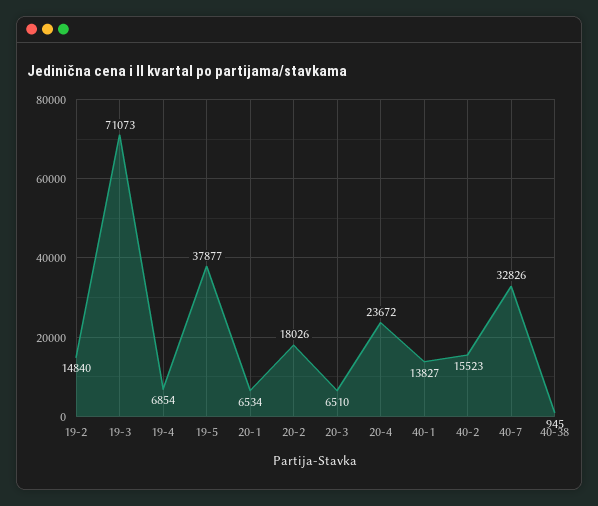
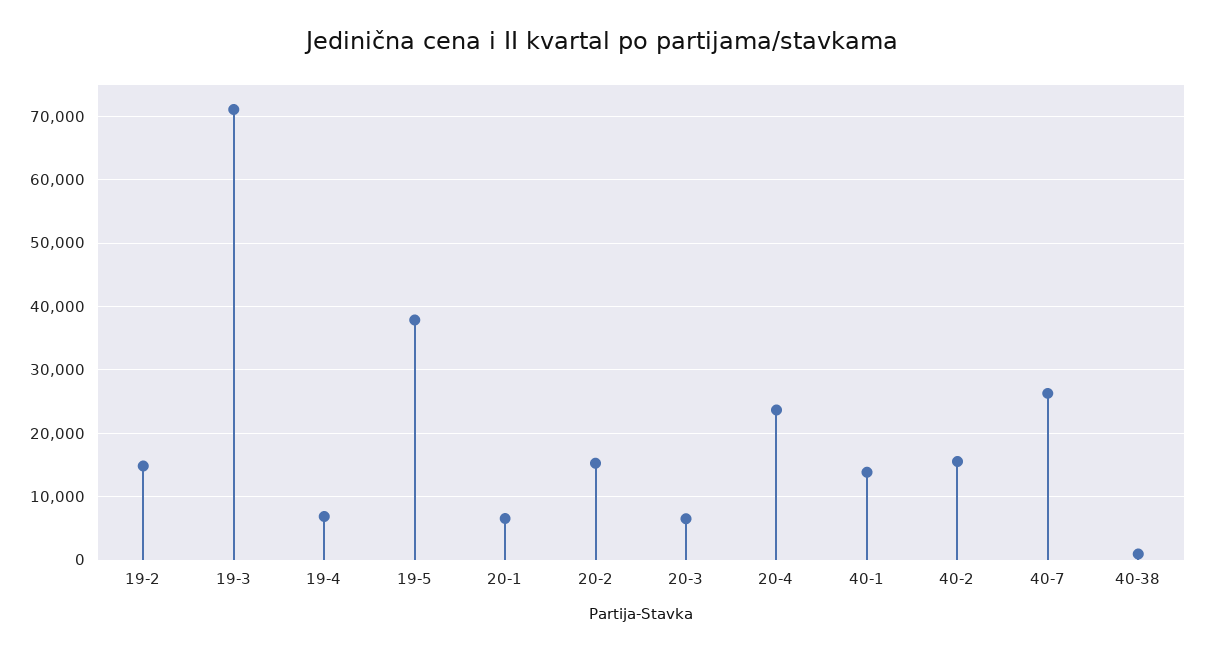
20-2: 18026 -> 15000
40-7: 32826 -> 26000

